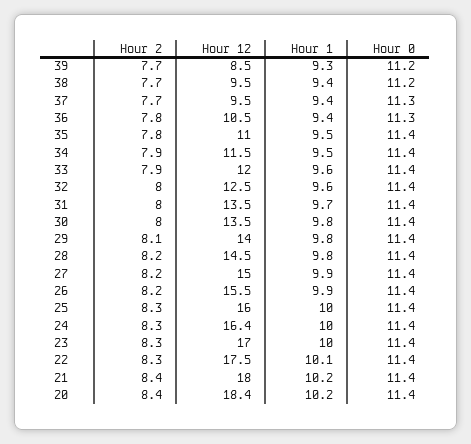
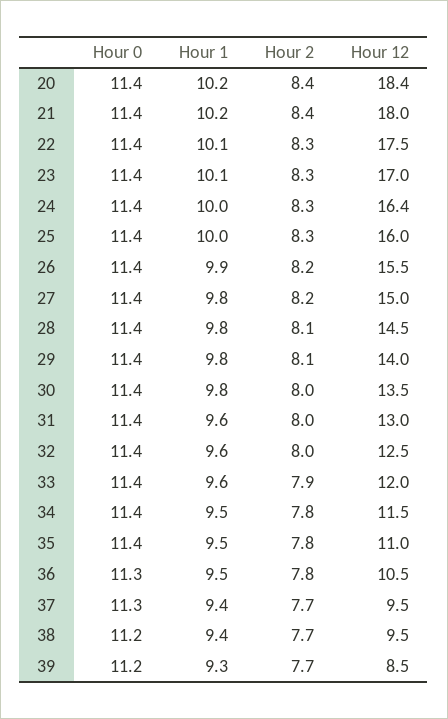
Hour 1, 36: 9.4 -> 9.5
Hour 2, 34: 7.9 -> 7.8
Hour 12, 31: 13.5 -> 13
Hour 1, 31: 9.7 -> 9.6
Hour 2, 28: 8.2 -> 8.1
Hour 1, 27: 9.9 -> 9.8
Hour 1, 23: 10 -> 10.1

